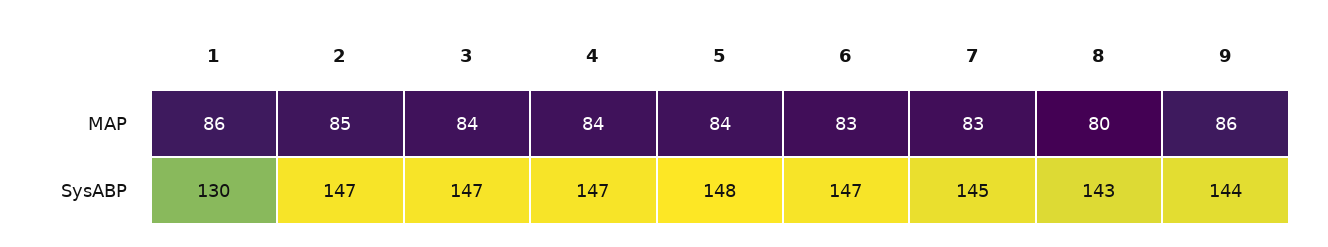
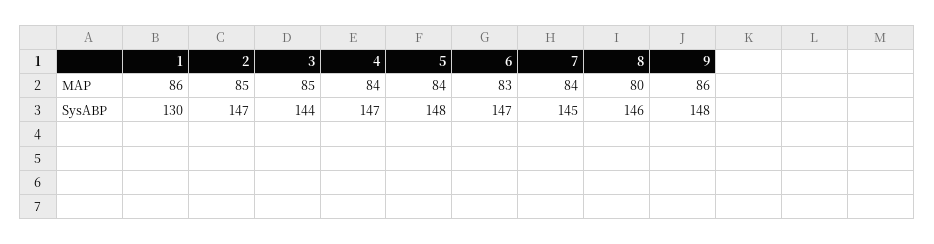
3, MAP: 84 -> 85
7, MAP: 83 -> 84
3, SysABP: 147 -> 144
8, SysABP: 143 -> 146
9, SysABP: 144 -> 148

